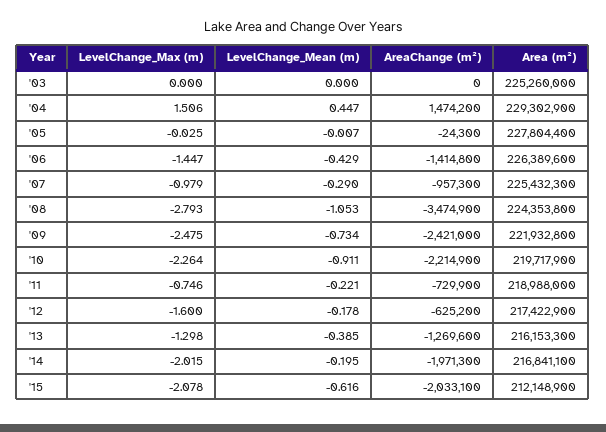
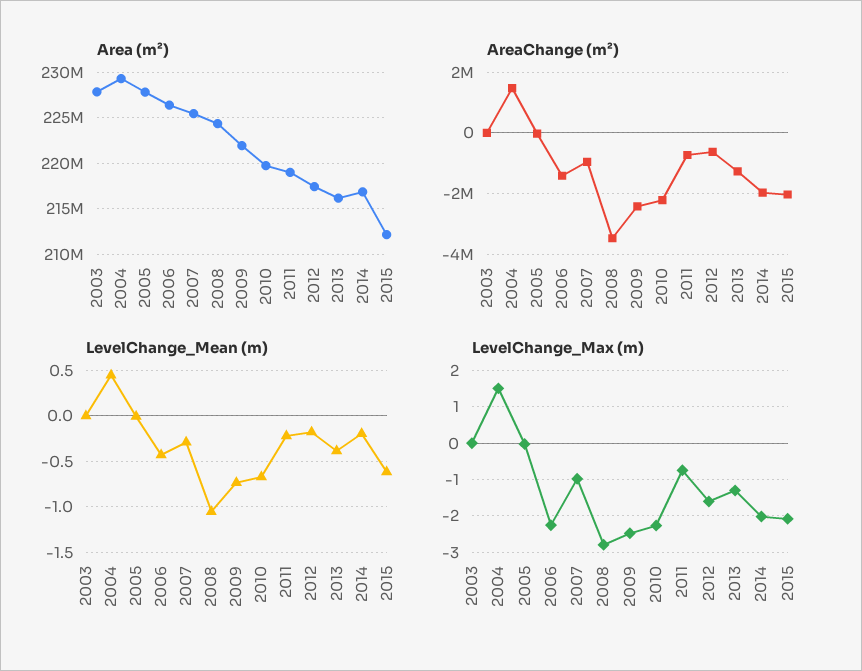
Area (m²), '03: 225260000 -> 228000000
LevelChange_Max (m), '06: -1.447 -> -2.2
LevelChange_Mean (m), '10: -0.911 -> -0.7

